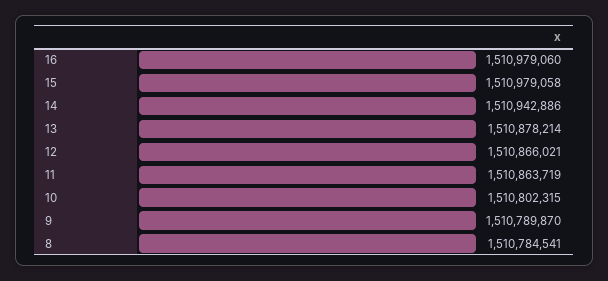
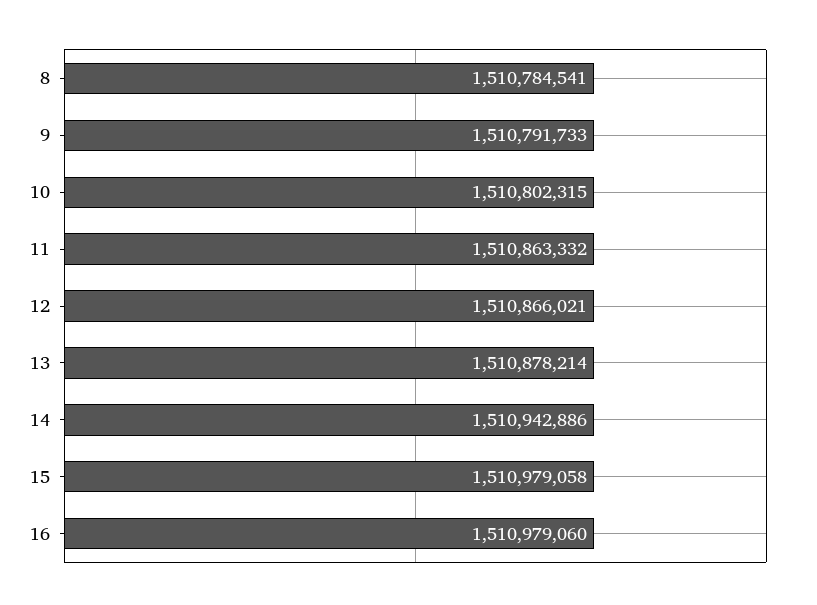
11: 1510863719 -> 1510863332
9: 1510789870 -> 1510791733

